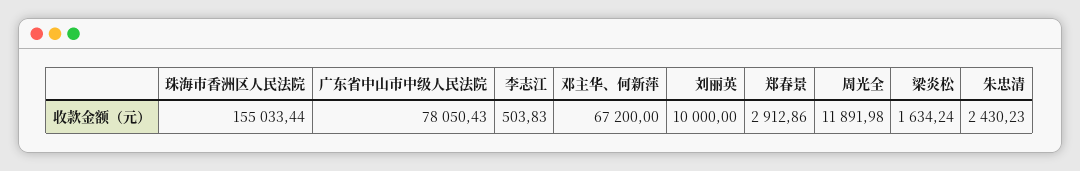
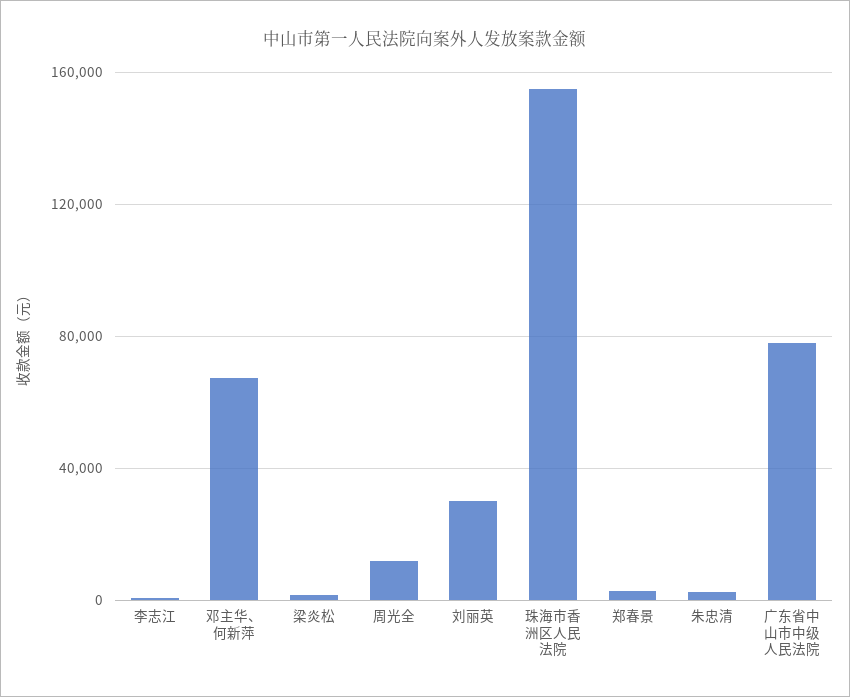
刘丽英: 10000 -> 30000

